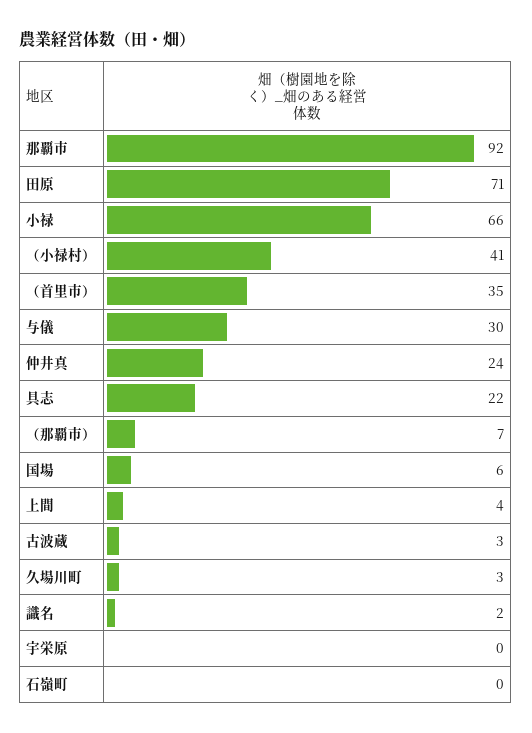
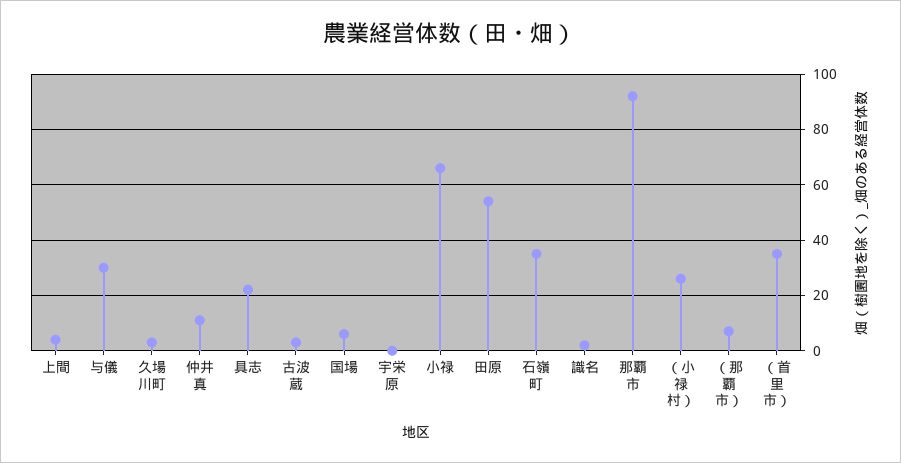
田原: 71 -> 55
（小禄村）: 41 -> 25
仲井真: 24 -> 10
石嶺町: 0 -> 35

